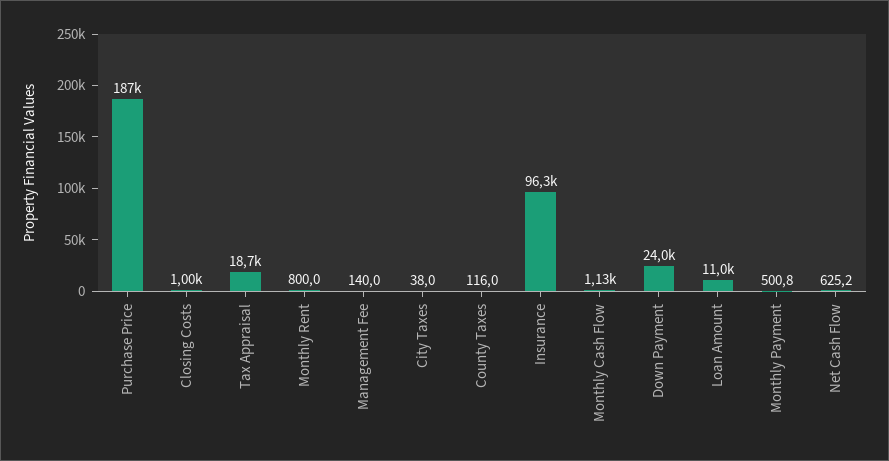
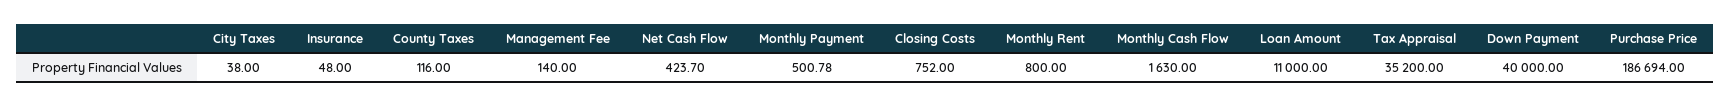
Closing Costs: 1000 -> 752
Tax Appraisal: 18700 -> 35200
Insurance: 96300 -> 48
Monthly Cash Flow: 1130 -> 1630
Down Payment: 24000 -> 40000
Net Cash Flow: 625.2 -> 423.7

